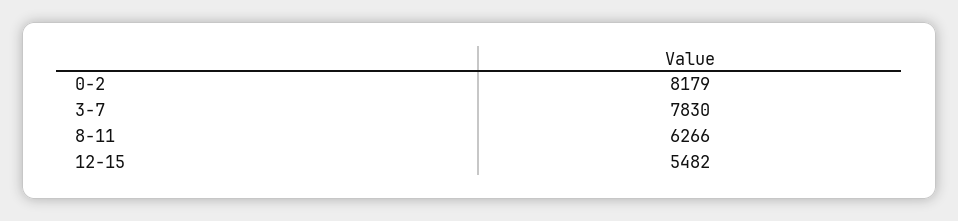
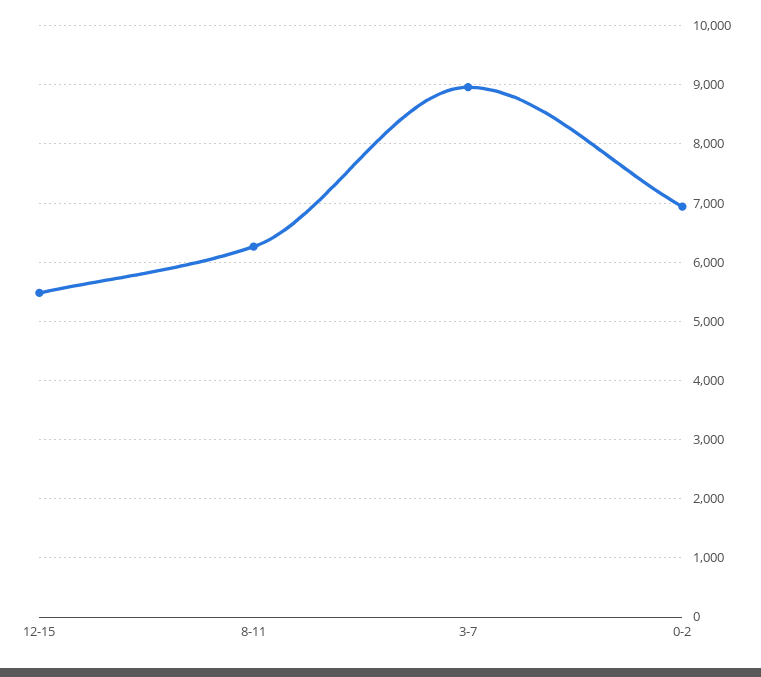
0-2: 8179 -> 7000
3-7: 7830 -> 9000

